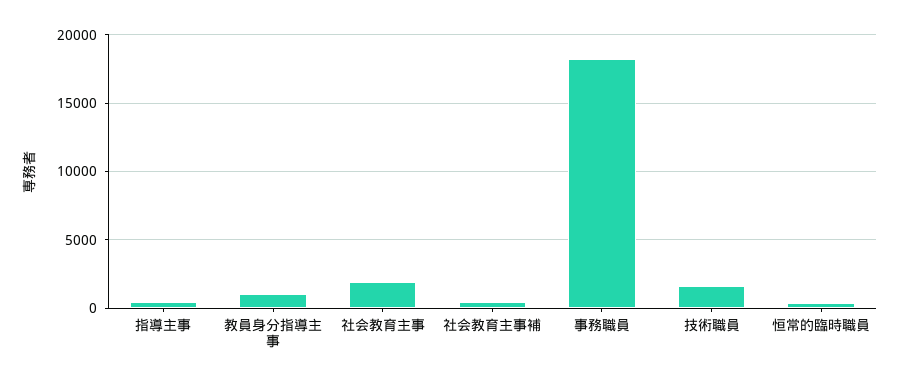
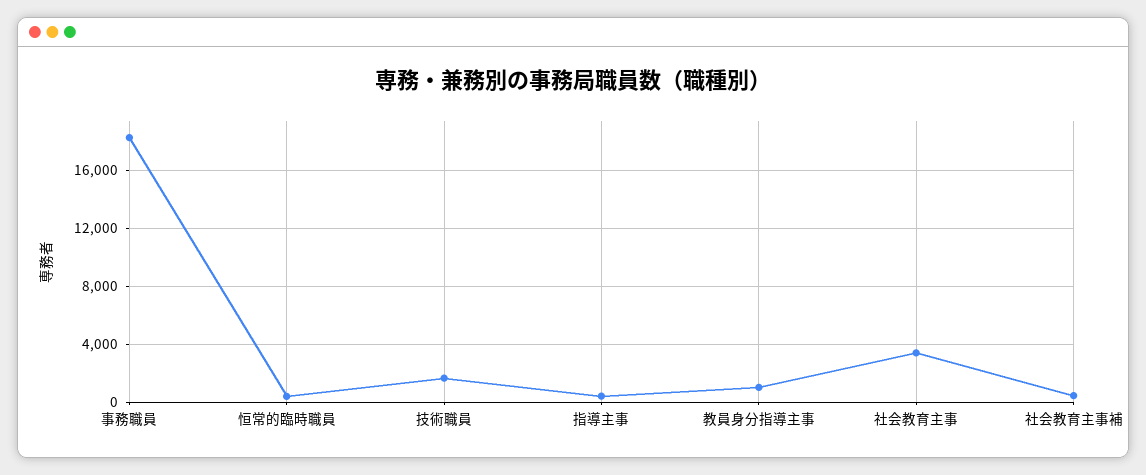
社会教育主事: 2000 -> 3500

